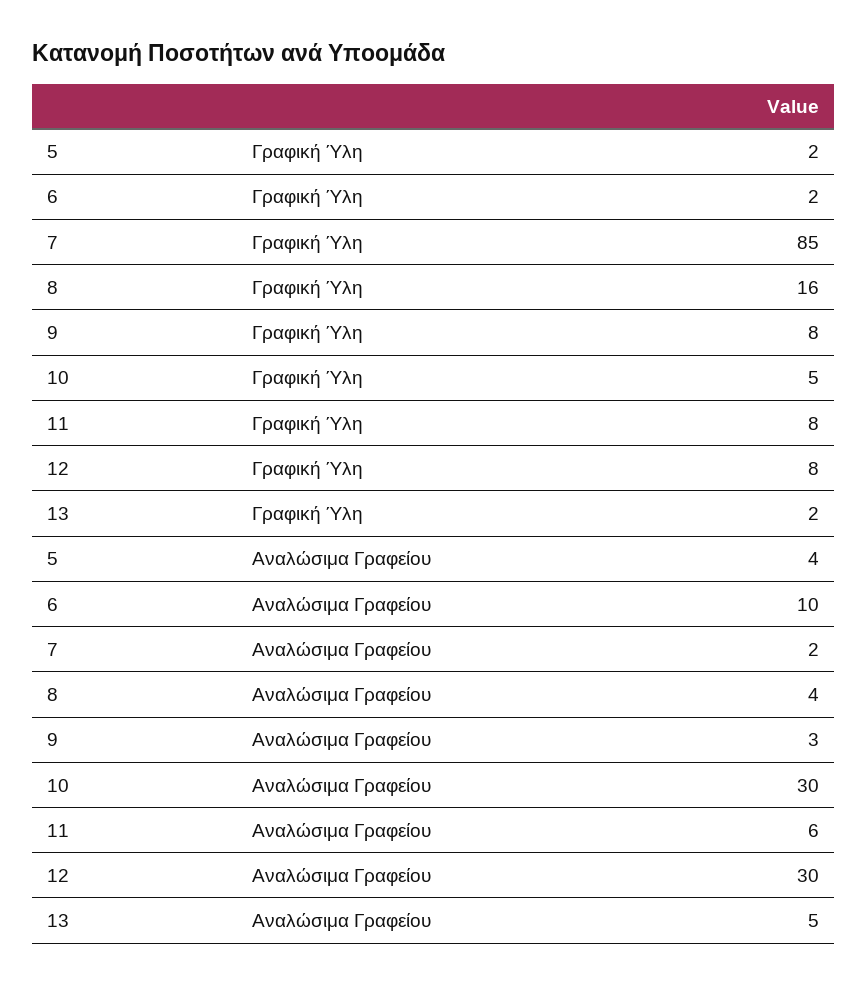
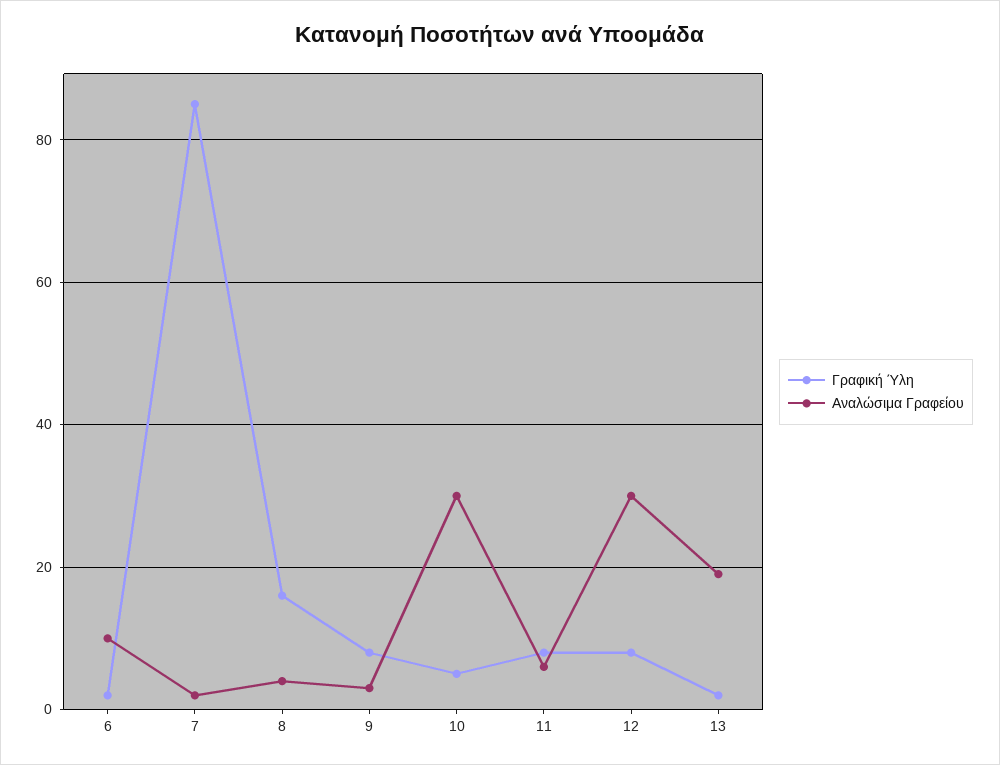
Γραφική Ύλη, 5: 2 -> none
Αναλώσιμα Γραφείου, 5: 4 -> none
Αναλώσιμα Γραφείου, 13: 5 -> 20

